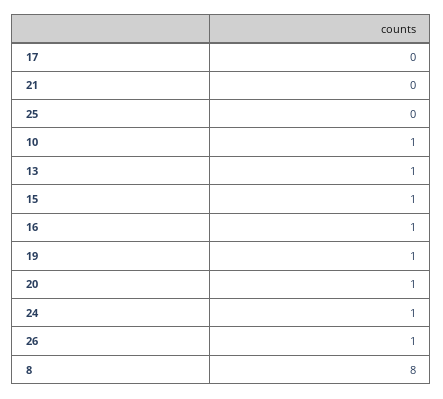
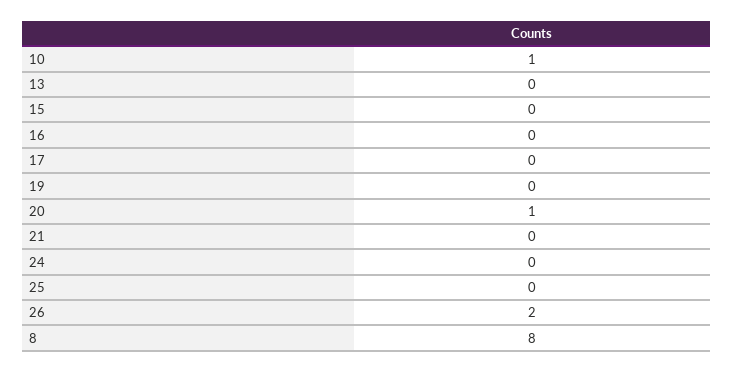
13: 1 -> 0
15: 1 -> 0
16: 1 -> 0
19: 1 -> 0
24: 1 -> 0
26: 1 -> 2

